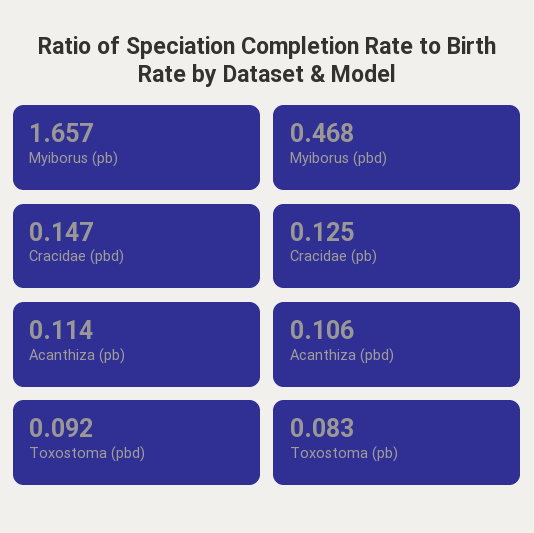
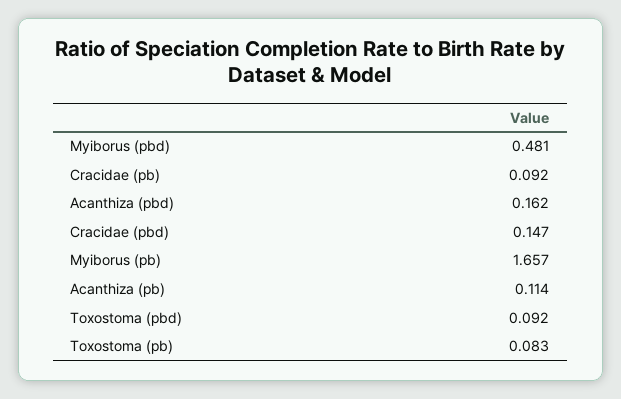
Myiborus (pbd): 0.468 -> 0.481
Cracidae (pb): 0.125 -> 0.092
Acanthiza (pbd): 0.106 -> 0.162

